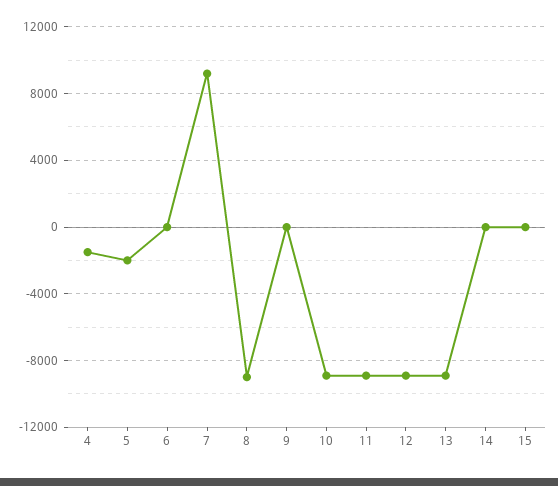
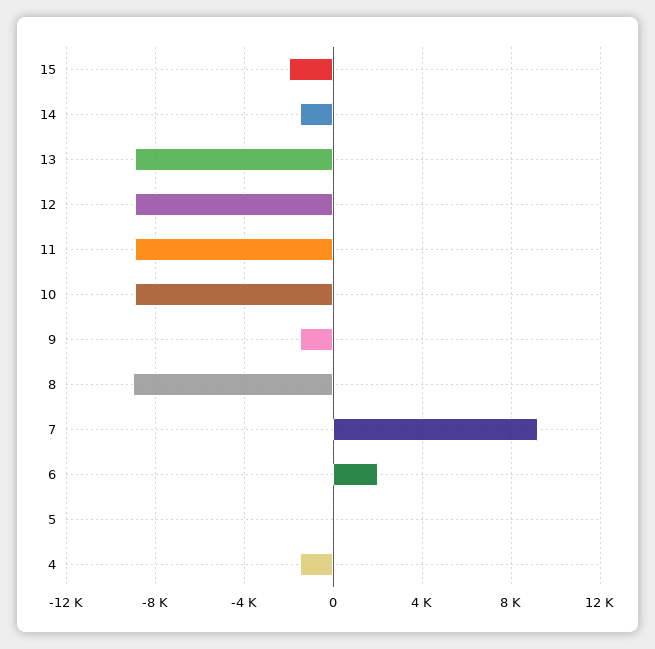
5: -2000 -> 0
6: 0 -> 2000
9: 0 -> -1500
14: 0 -> -1500
15: 0 -> -2000

